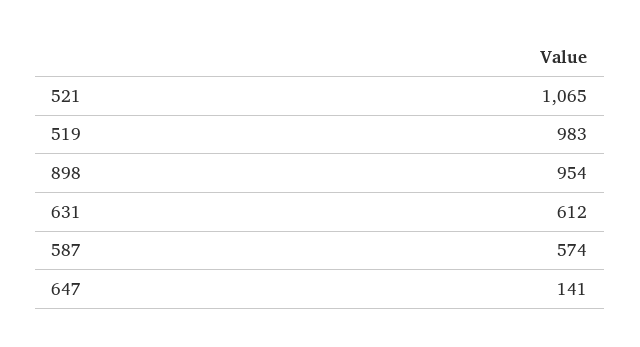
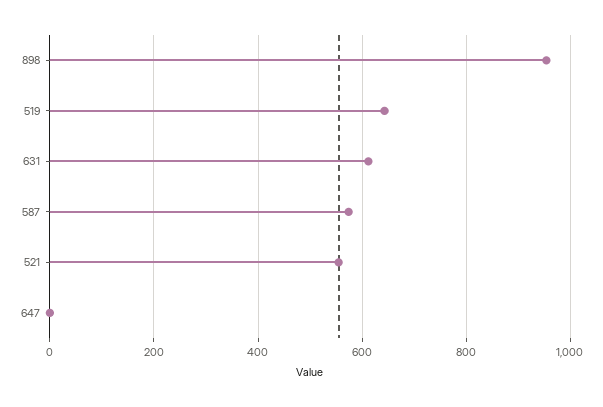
521: 1065 -> 560
519: 983 -> 640
647: 141 -> 0

